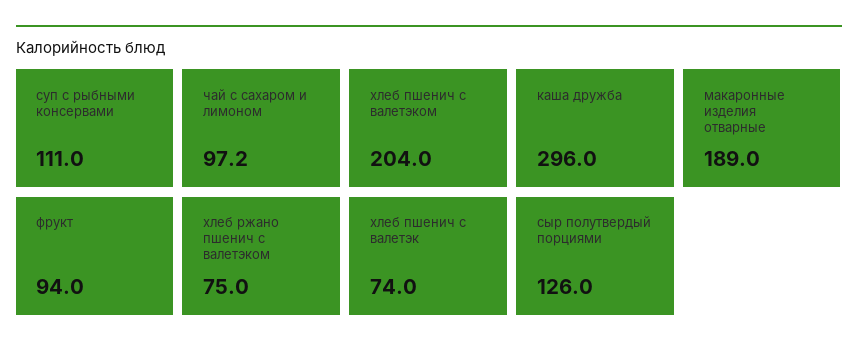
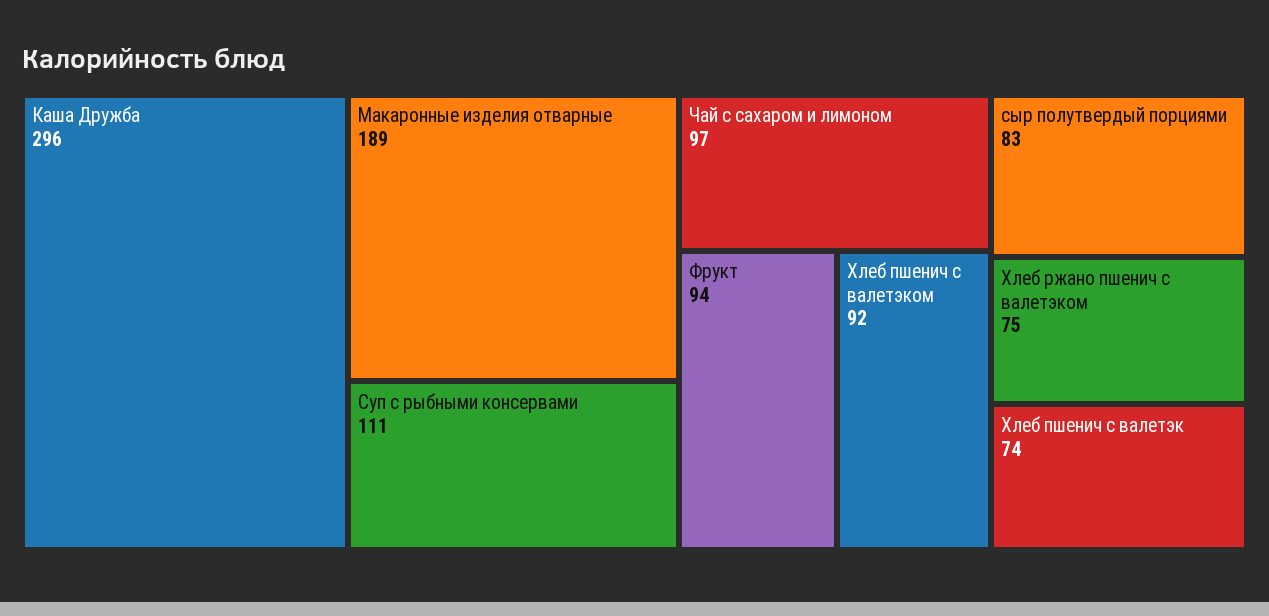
хлеб пшенич с валетэком: 204 -> 92
сыр полутвердый порциями: 126 -> 83

